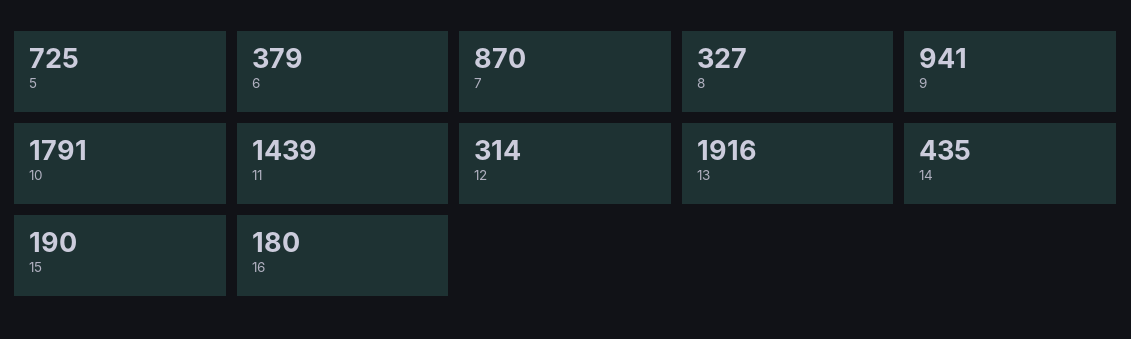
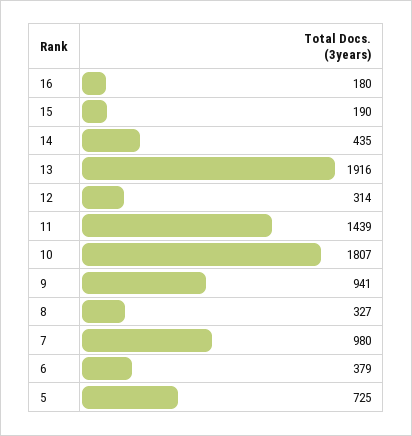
7: 870 -> 980
10: 1791 -> 1807

